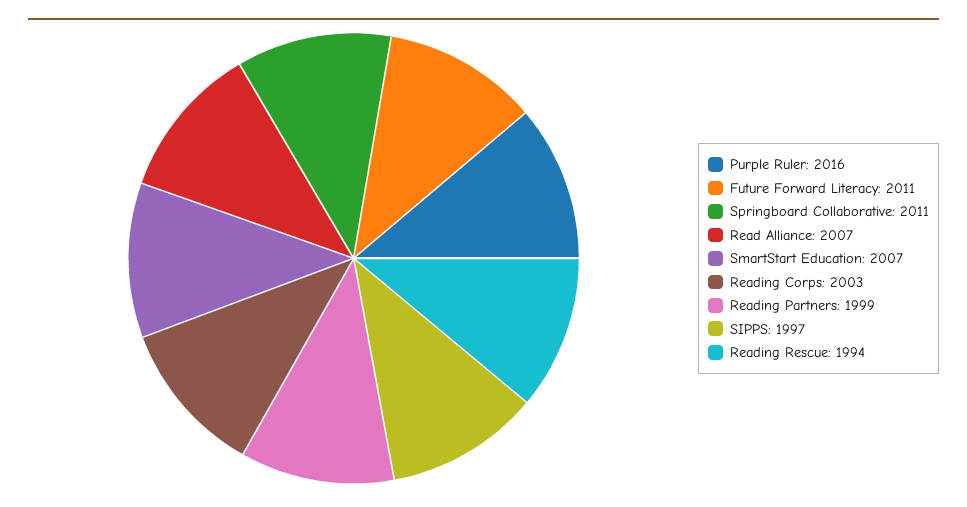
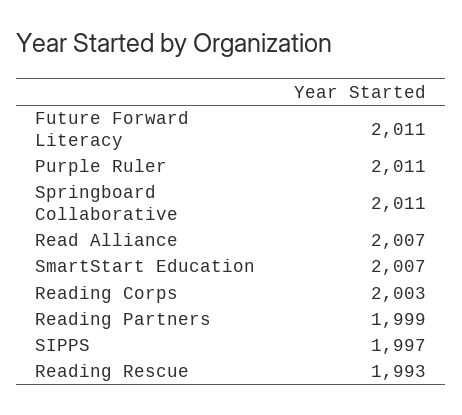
Purple Ruler: 2016 -> 2011
Reading Rescue: 1994 -> 1993

